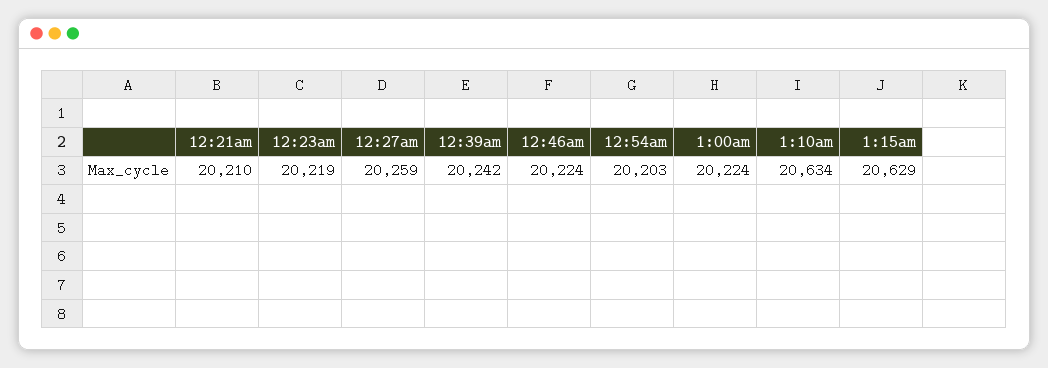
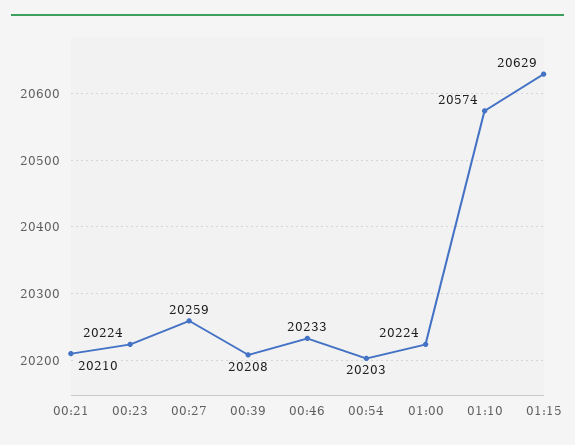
12:23am: 20219 -> 20224
12:39am: 20242 -> 20208
12:46am: 20224 -> 20233
1:10am: 20634 -> 20574

